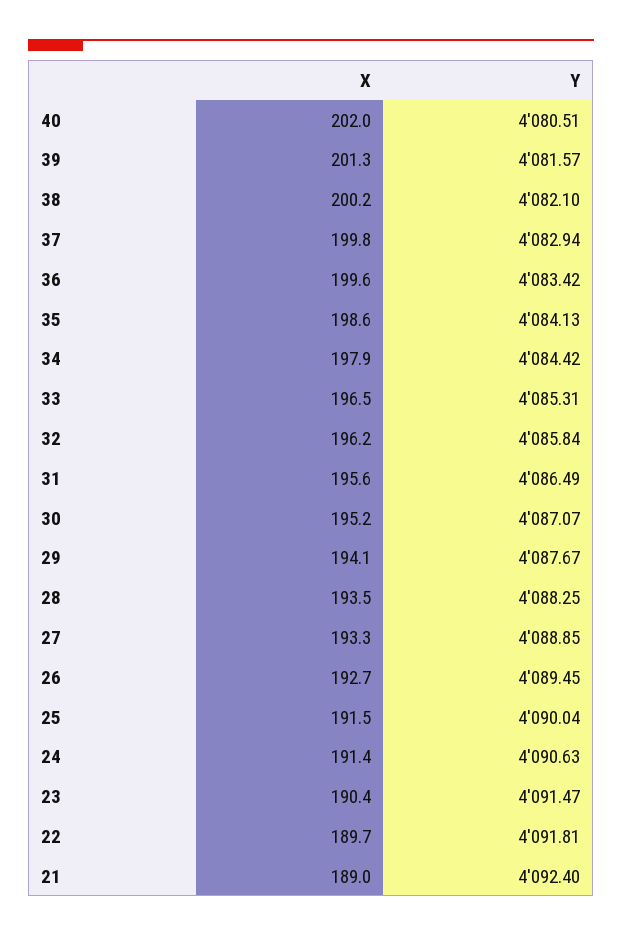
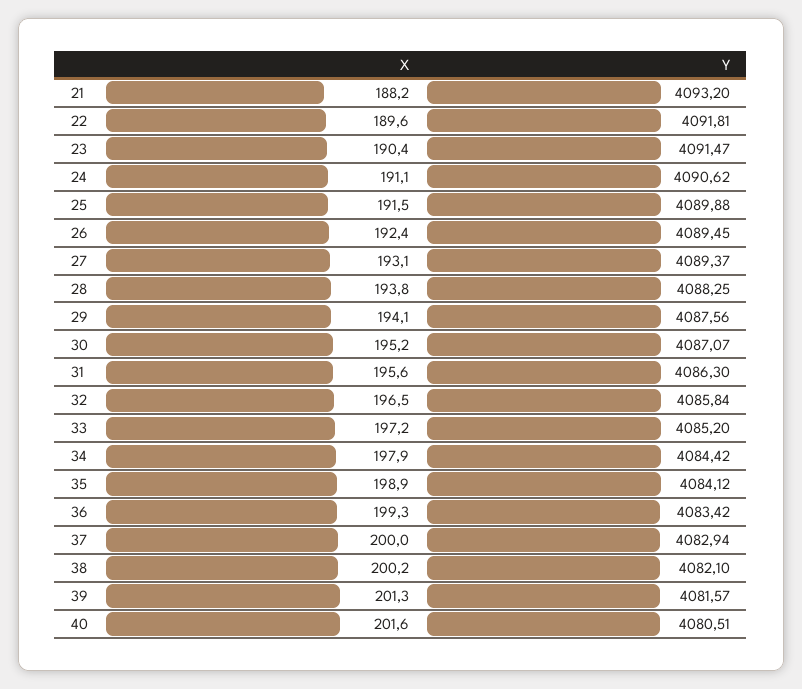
X, 40: 202 -> 201.6
X, 37: 199.8 -> 200
X, 36: 199.6 -> 199.3
X, 35: 198.6 -> 198.9
Y, 35: 4084.13 -> 4084.12
X, 33: 196.5 -> 197.2
Y, 33: 4085.31 -> 4085.2
X, 32: 196.2 -> 196.5
Y, 31: 4086.49 -> 4086.3
Y, 29: 4087.67 -> 4087.56
X, 28: 193.5 -> 193.8
X, 27: 193.3 -> 193.1
Y, 27: 4088.85 -> 4089.37
X, 26: 192.7 -> 192.4
Y, 25: 4090.04 -> 4089.88
X, 24: 191.4 -> 191.1
Y, 24: 4090.63 -> 4090.62
X, 22: 189.7 -> 189.6
X, 21: 189 -> 188.2
Y, 21: 4092.4 -> 4093.2

